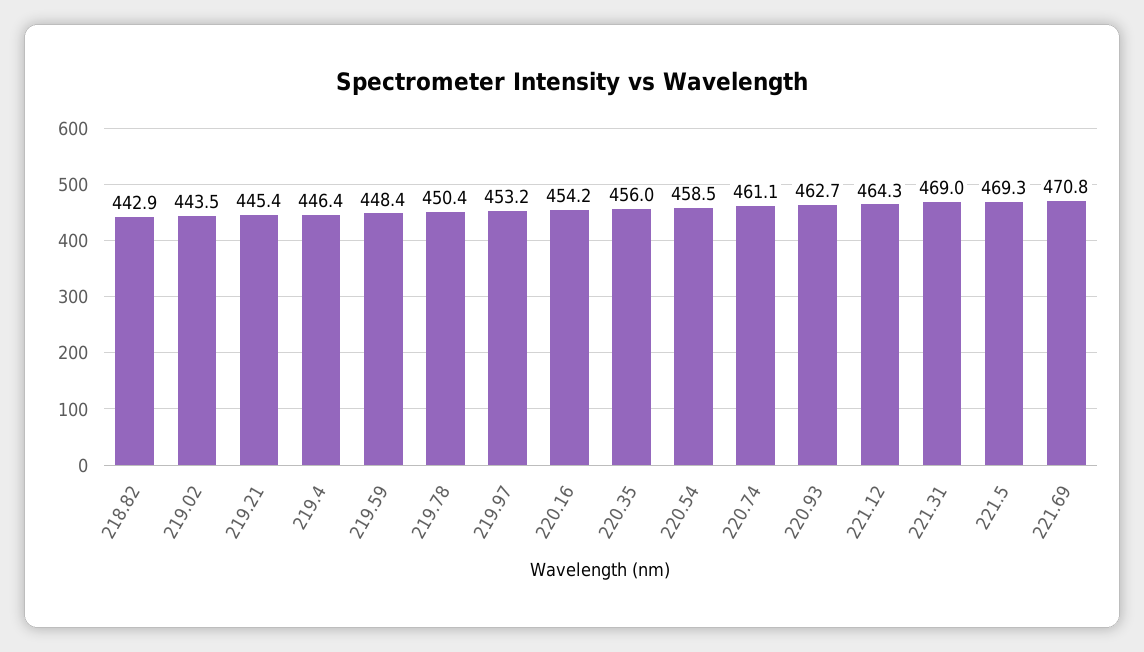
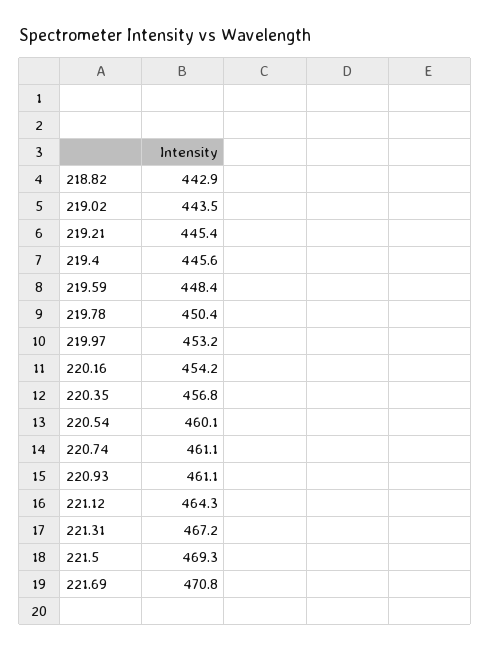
219.4: 446.4 -> 445.6
220.35: 456 -> 456.8
220.54: 458.5 -> 460.1
220.93: 462.7 -> 461.1
221.31: 469 -> 467.2

